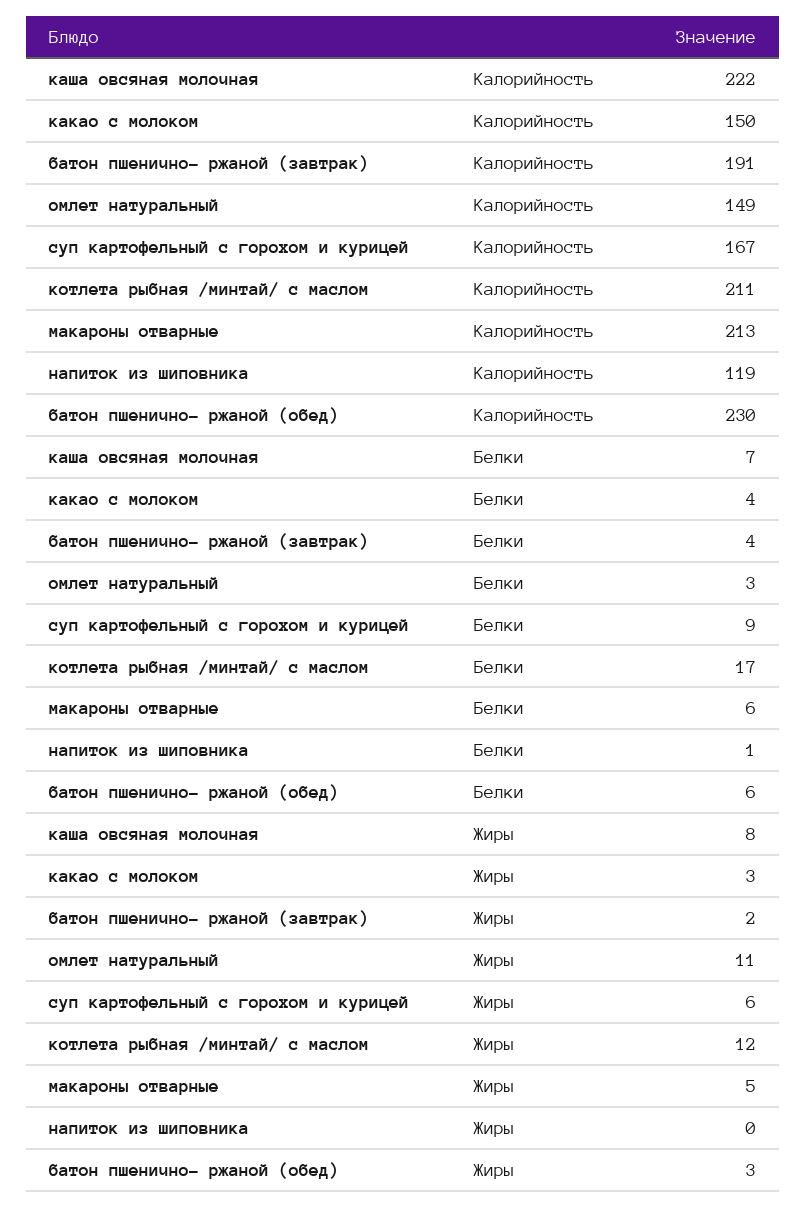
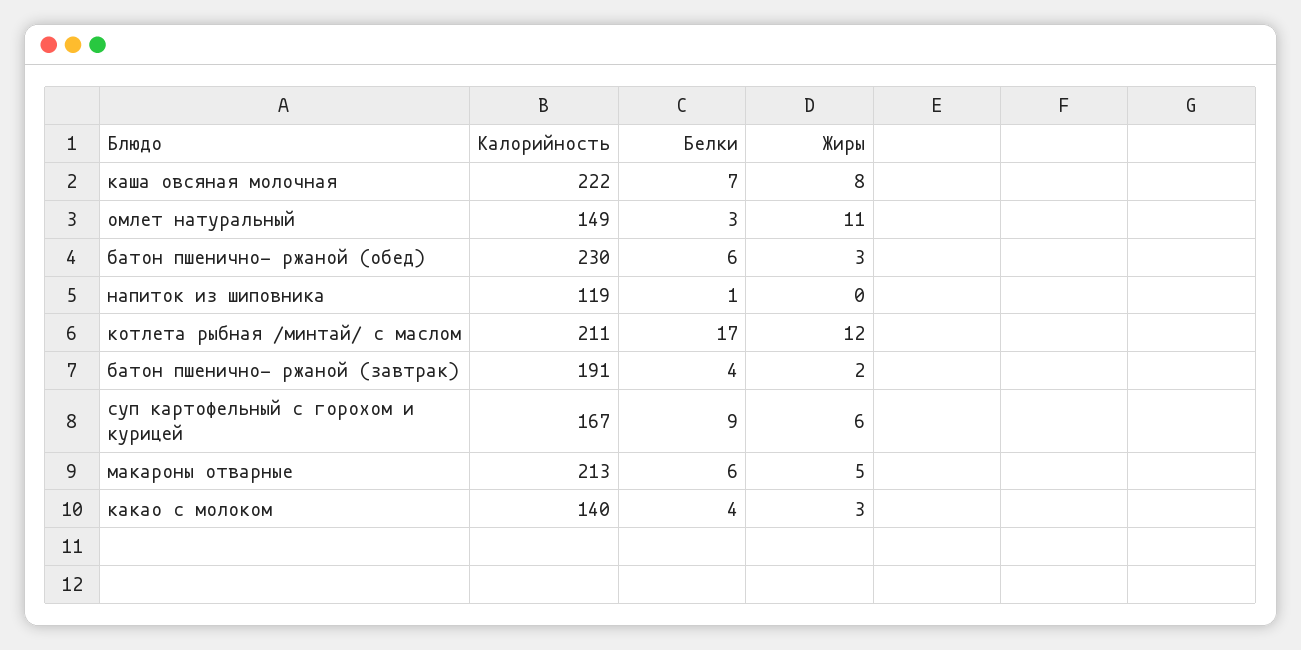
какао с молоком, Калорийность: 150 -> 140

